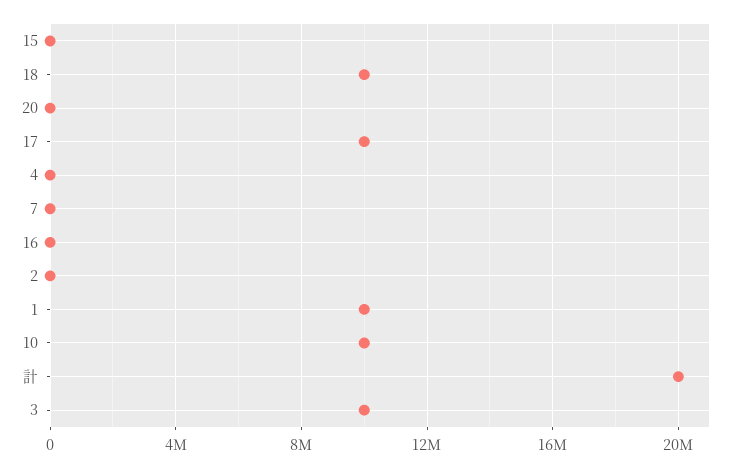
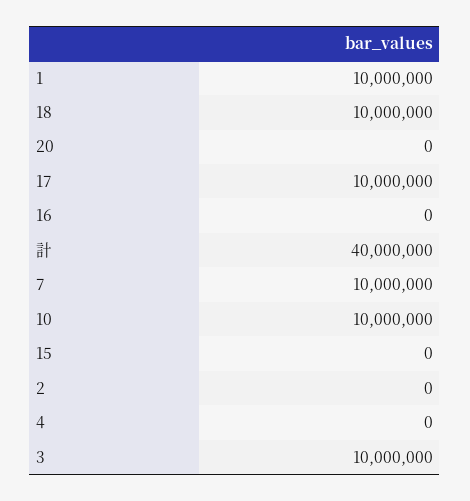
7: 0 -> 10000000
計: 20000000 -> 40000000

